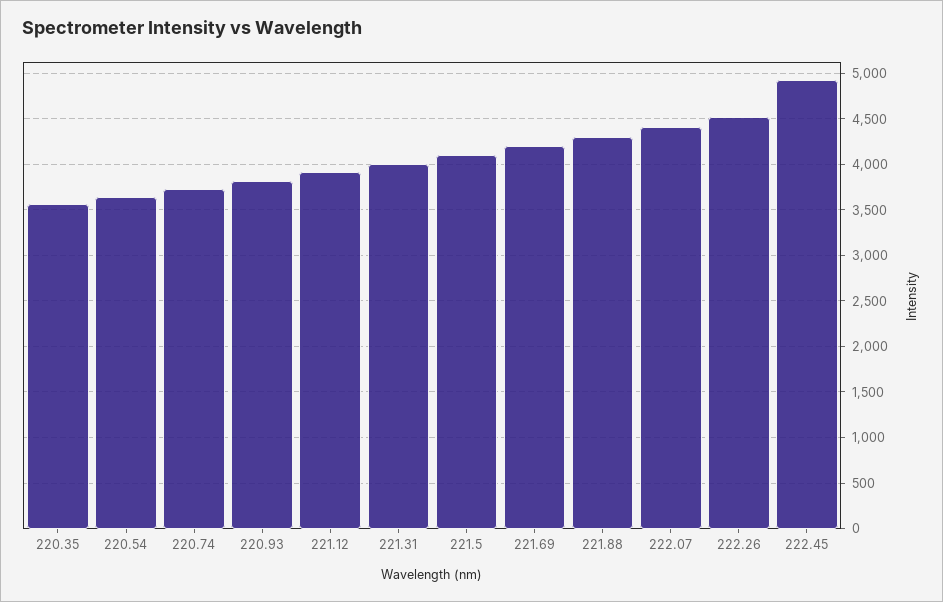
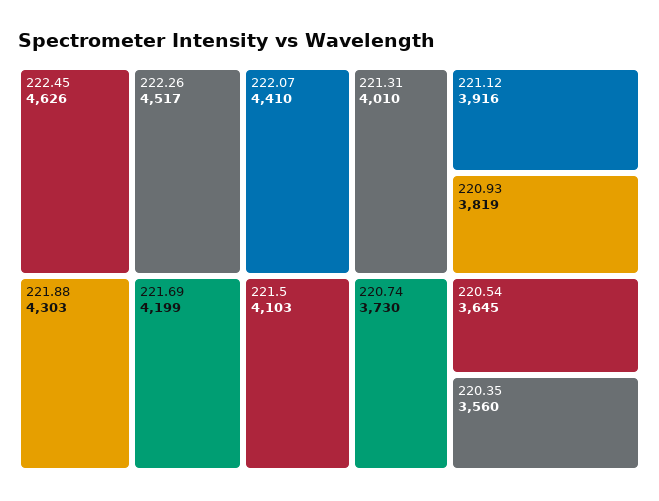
222.45: 4900 -> 4626

